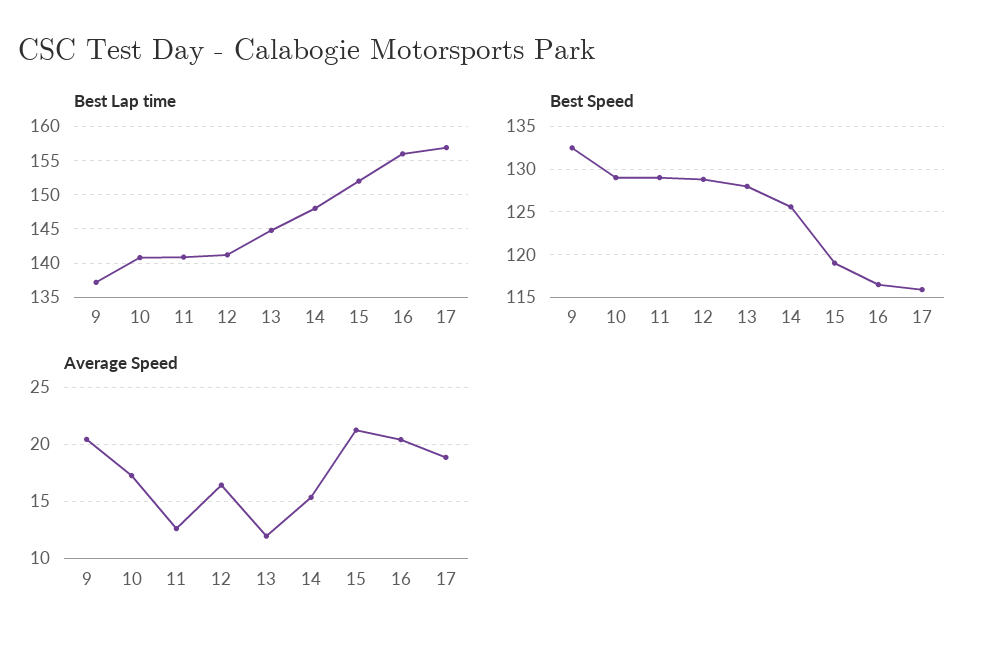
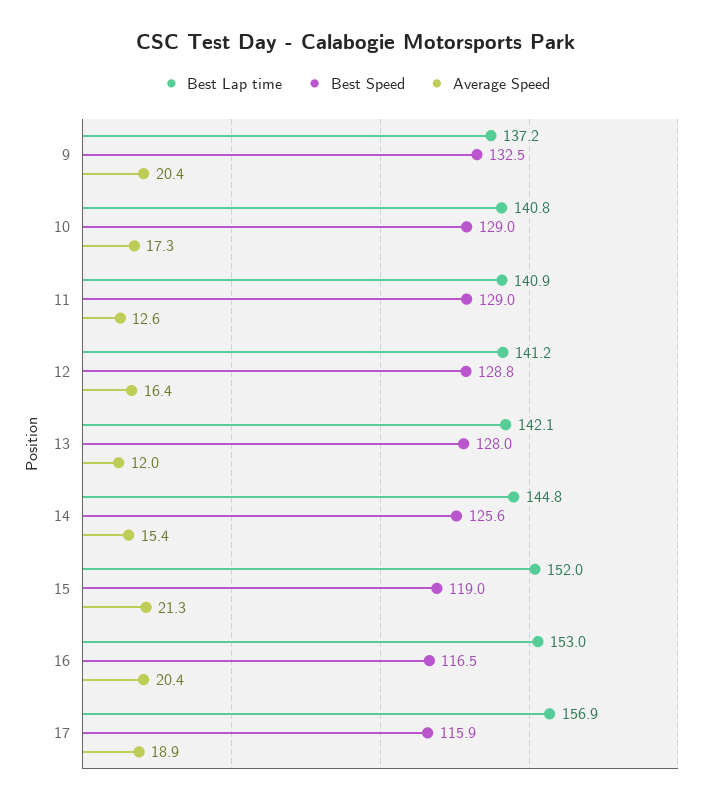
Best Lap time, 13: 145 -> 142.1
Best Lap time, 14: 148 -> 144.8
Best Lap time, 16: 156 -> 153

